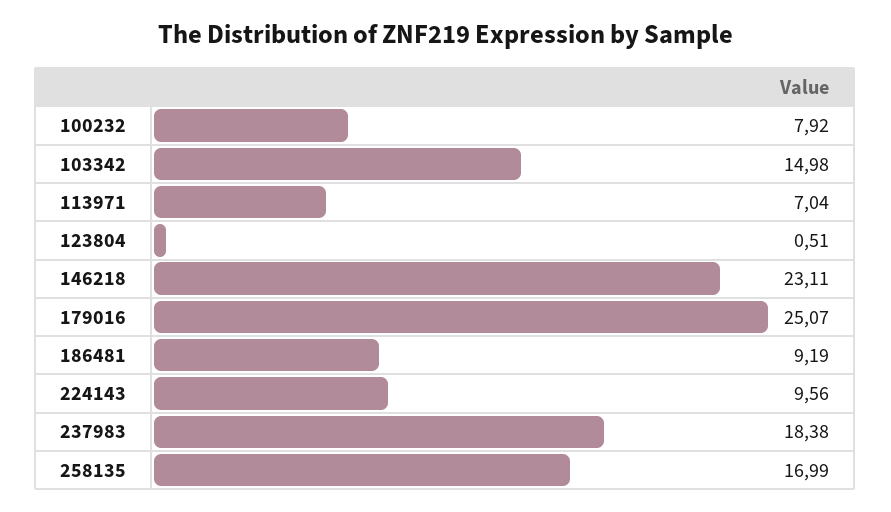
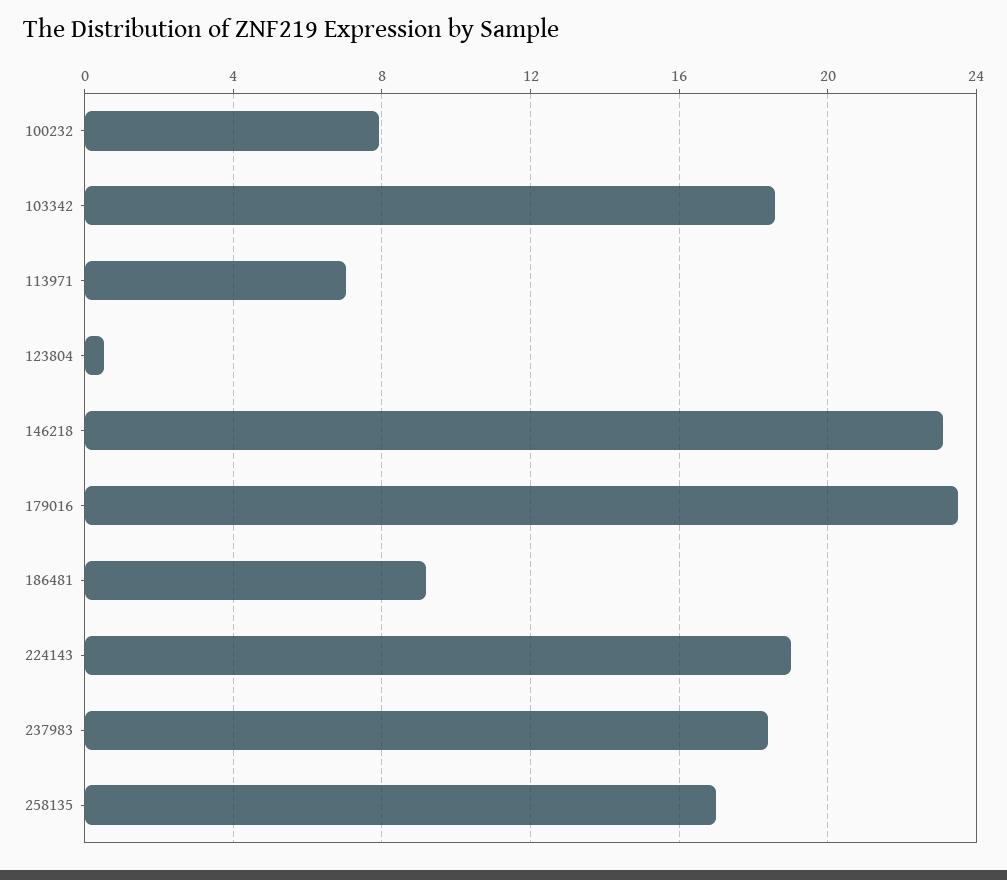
103342: 14.98 -> 18.5
179016: 25.07 -> 23.5
224143: 9.56 -> 19

